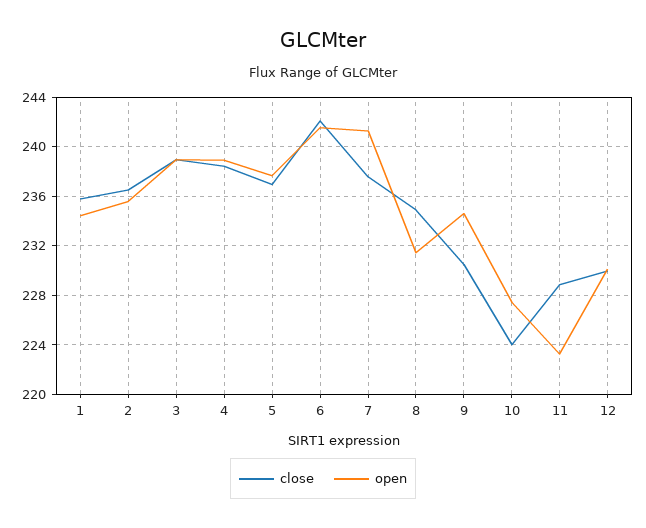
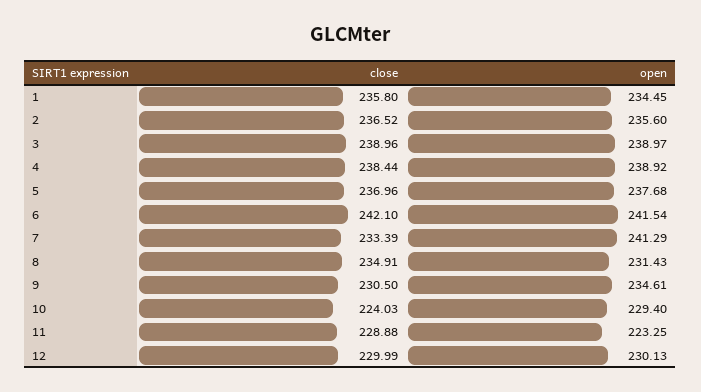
close, 7: 237.5 -> 233.39
open, 10: 227.5 -> 229.4

